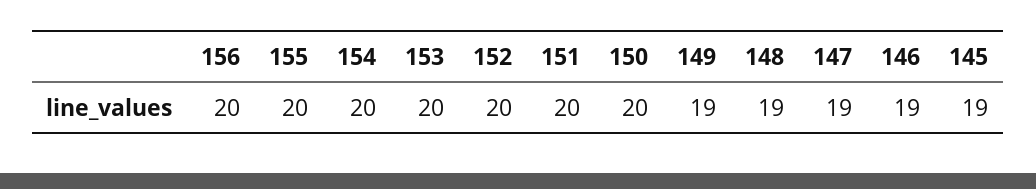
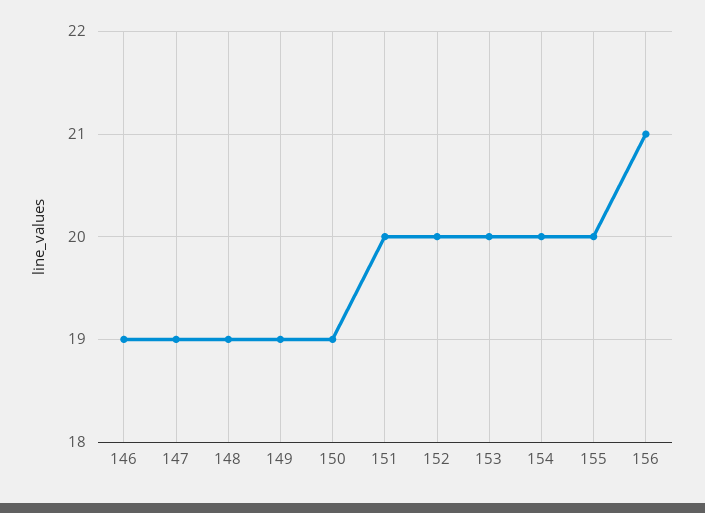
156: 20 -> 21
150: 20 -> 19
145: 19 -> none

